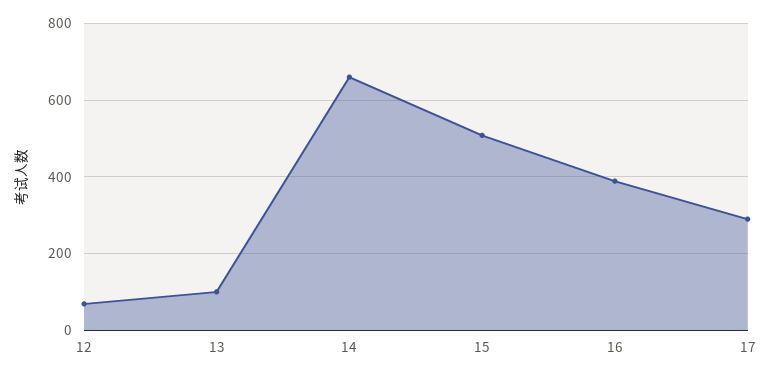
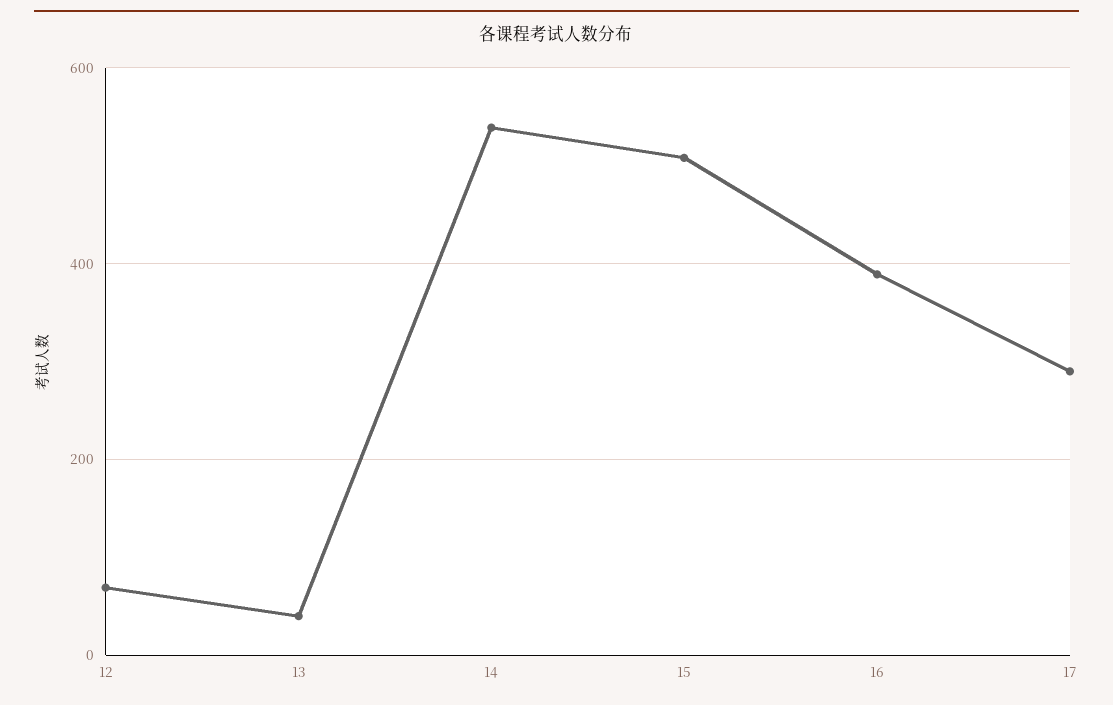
13: 100 -> 40
14: 660 -> 540

